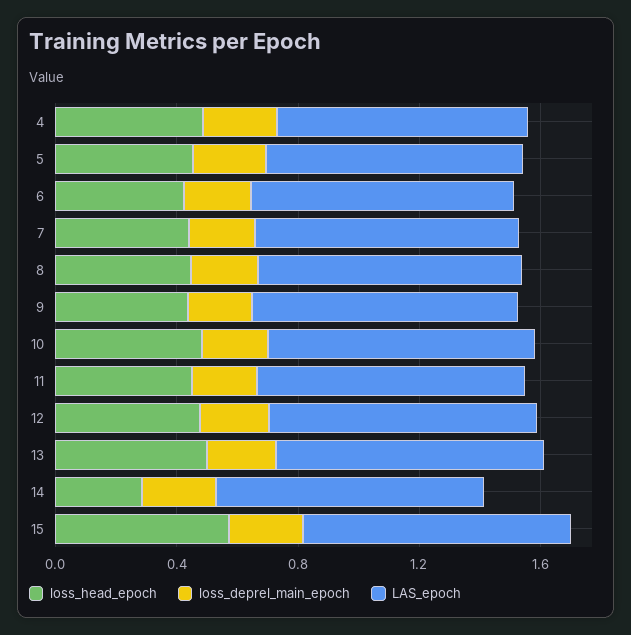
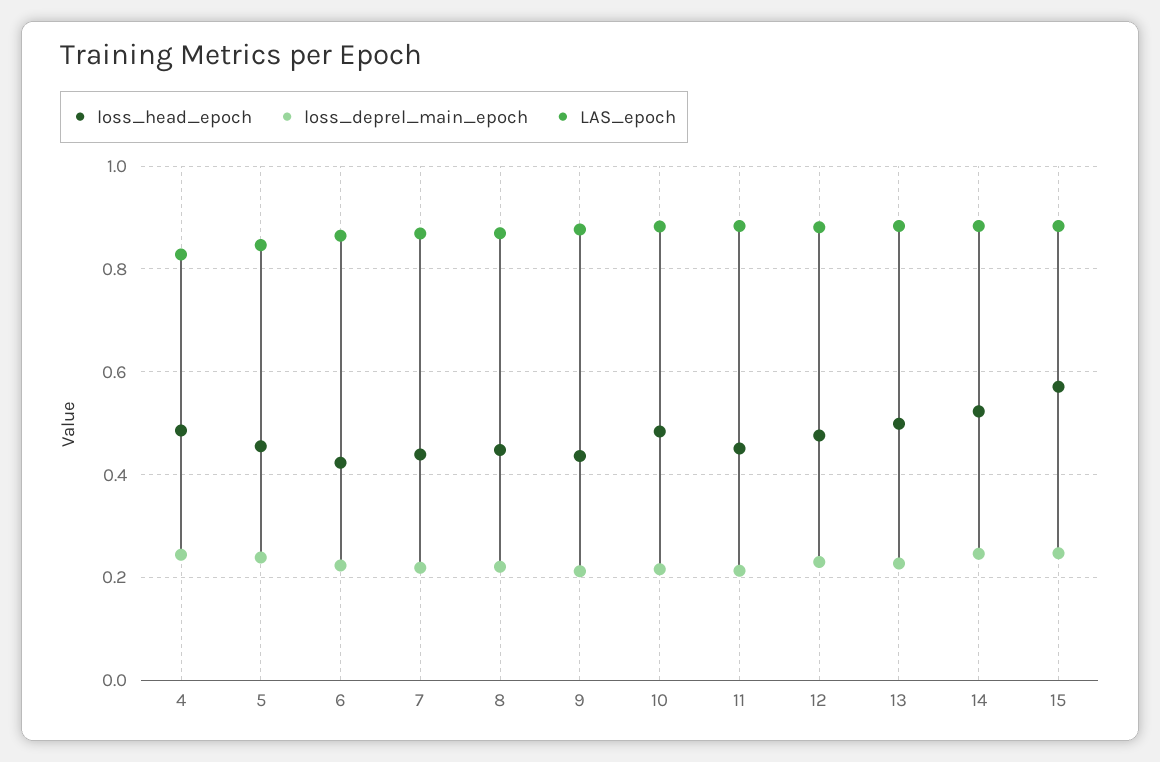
loss_head_epoch, 14: 0.3 -> 0.52

